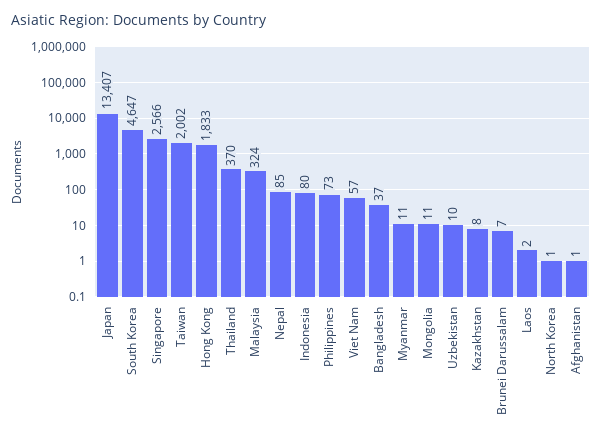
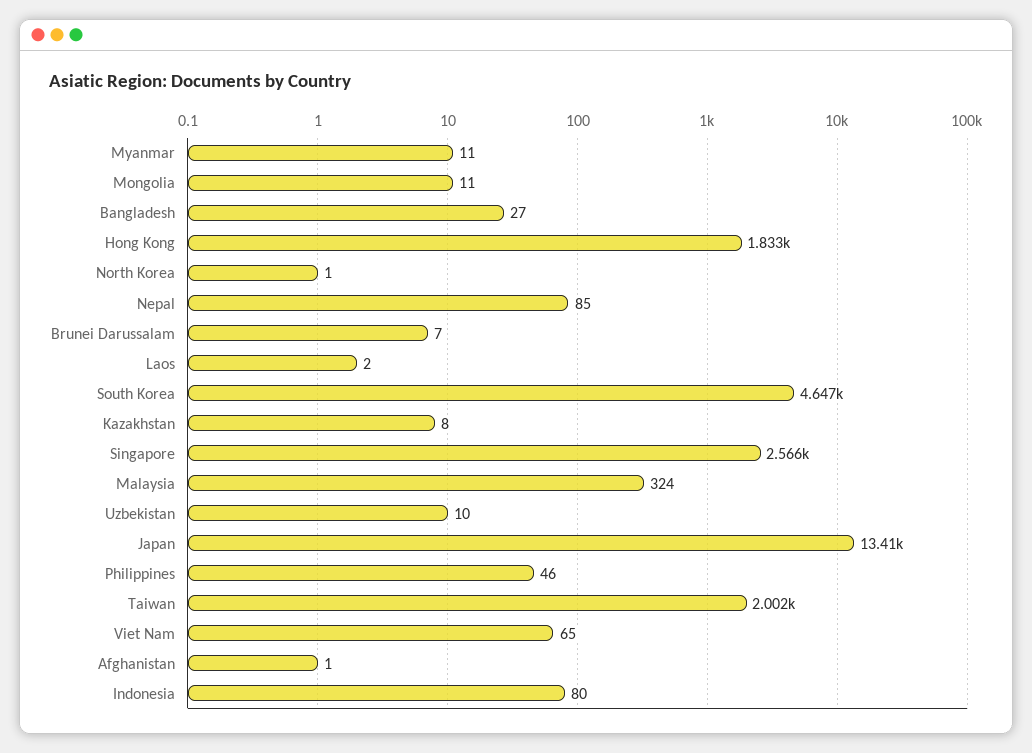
Thailand: 370 -> none
Philippines: 73 -> 46
Viet Nam: 57 -> 65
Bangladesh: 37 -> 27

